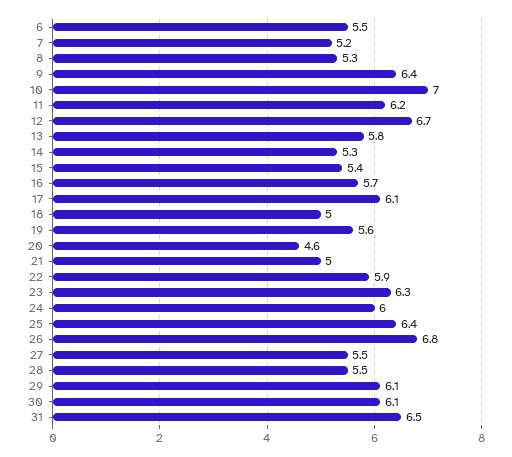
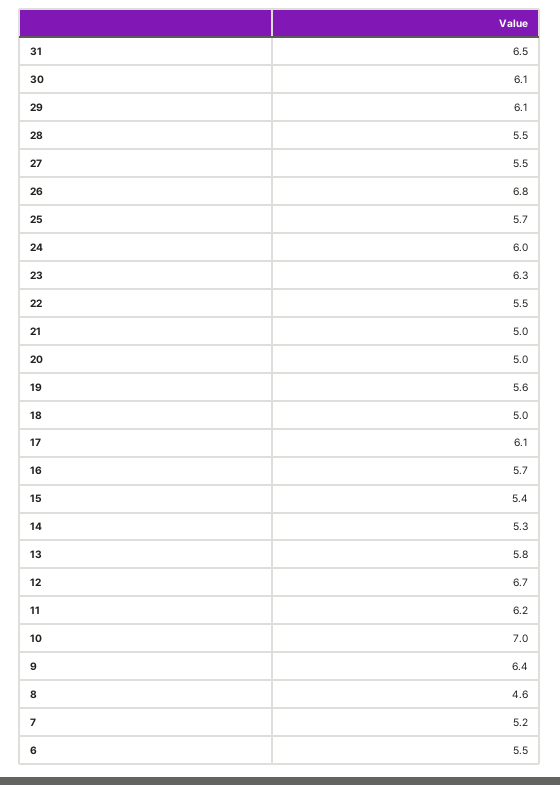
8: 5.3 -> 4.6
20: 4.6 -> 5
22: 5.9 -> 5.5
25: 6.4 -> 5.7

